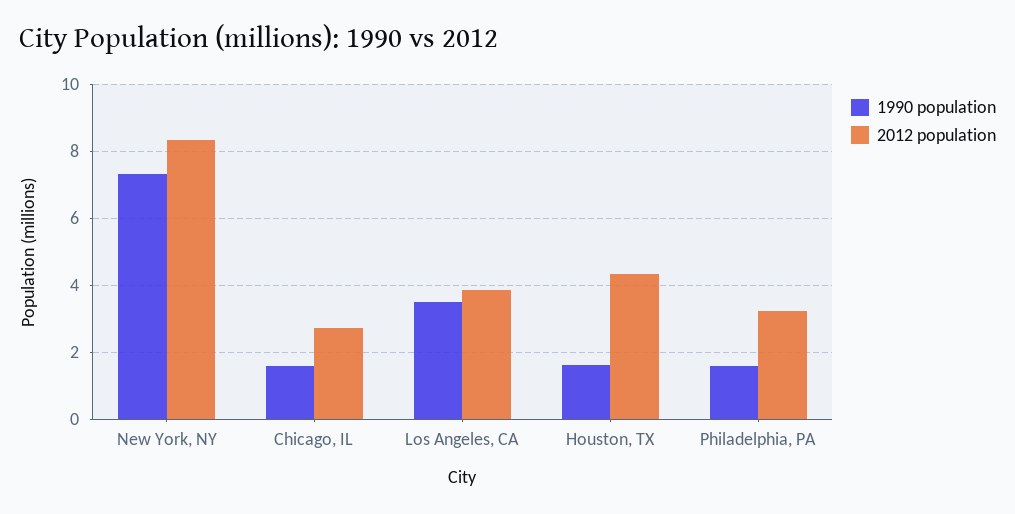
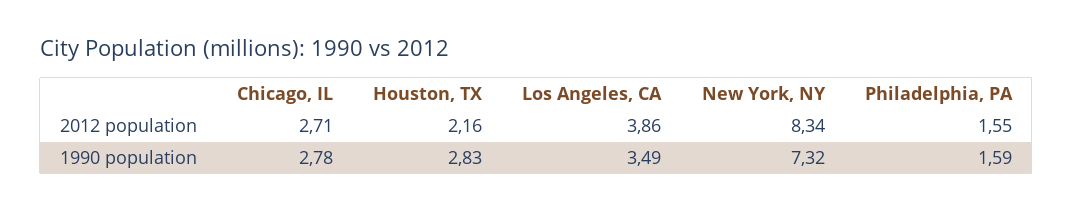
1990 population, Chicago, IL: 1.6 -> 2.78
1990 population, Houston, TX: 1.6 -> 2.83
2012 population, Houston, TX: 4.4 -> 2.16
2012 population, Philadelphia, PA: 3.2 -> 1.55

